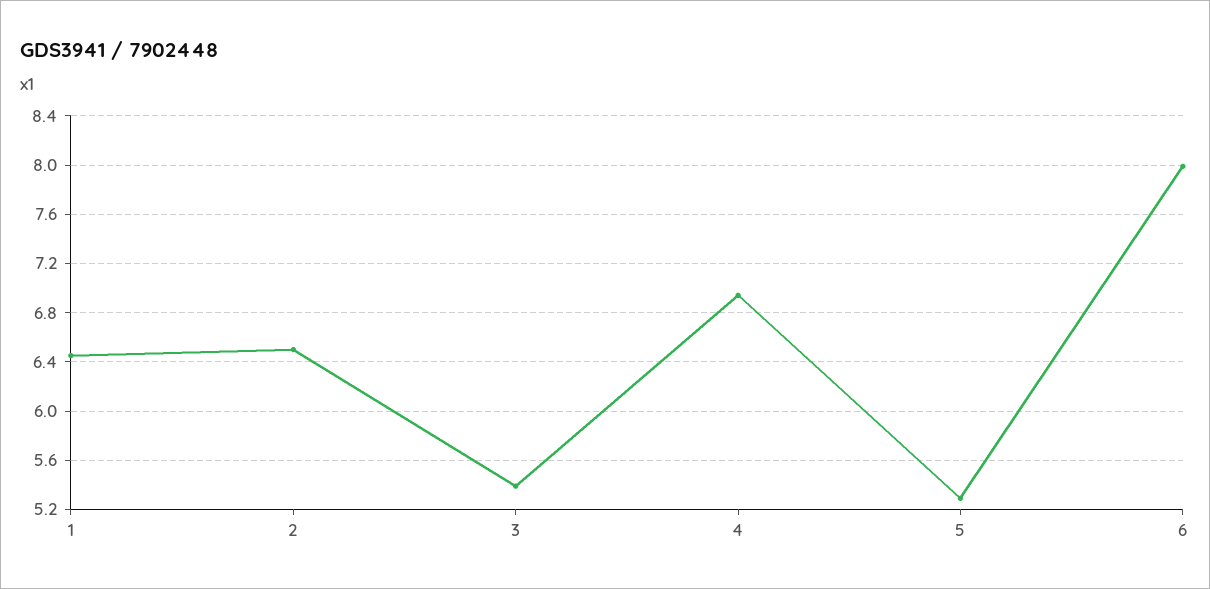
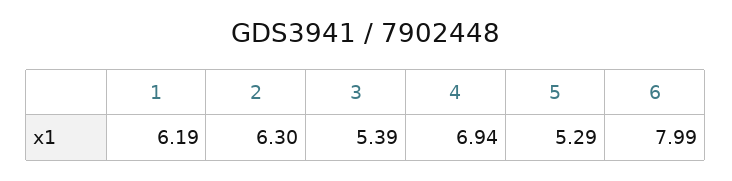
1: 6.45 -> 6.19
2: 6.5 -> 6.3

